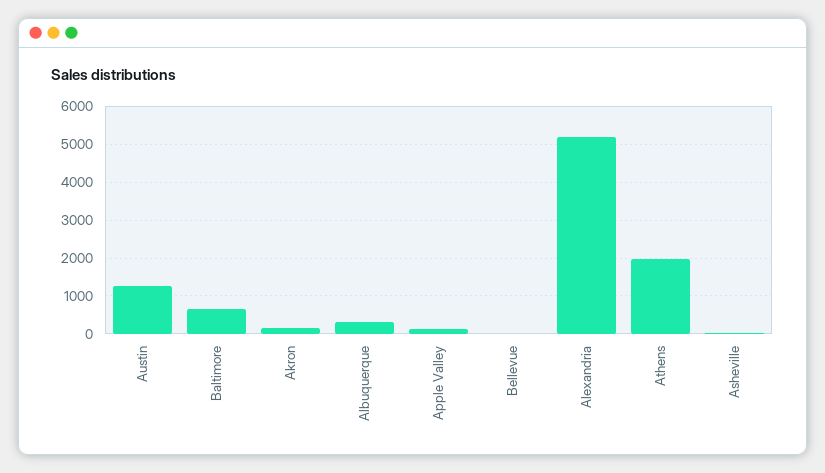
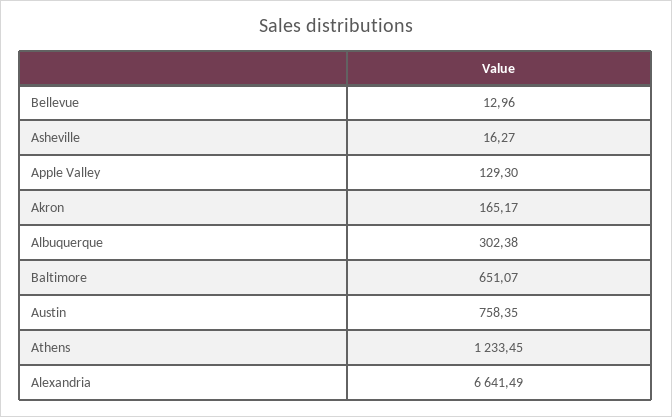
Austin: 1200 -> 758.35
Alexandria: 5200 -> 6641.49
Athens: 2000 -> 1233.45

